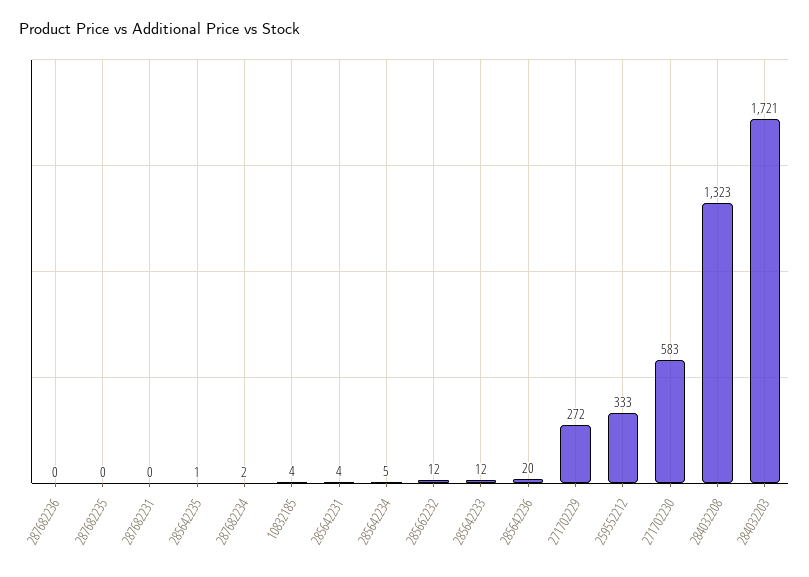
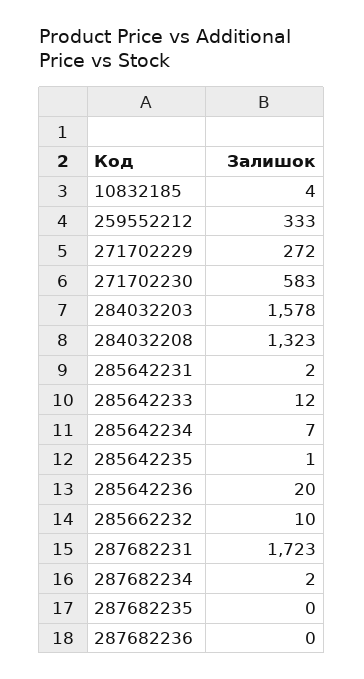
287682231: 0 -> 1723
285642231: 4 -> 2
285642234: 5 -> 7
285662232: 12 -> 10
284032203: 1721 -> 1578

